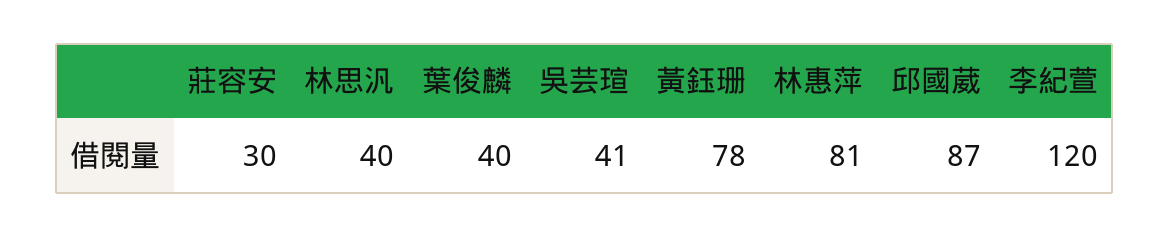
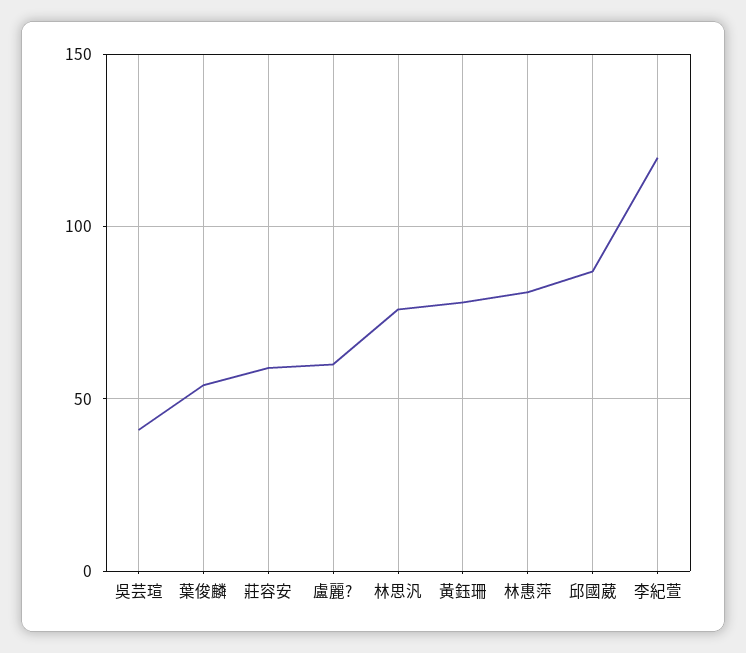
莊容安: 30 -> 60
林思汎: 40 -> 75
葉俊麟: 40 -> 55
盧麗?: none -> 60

